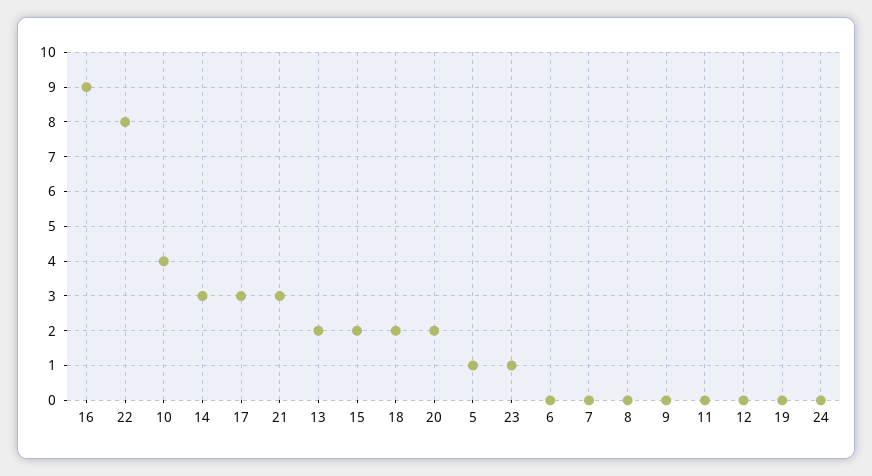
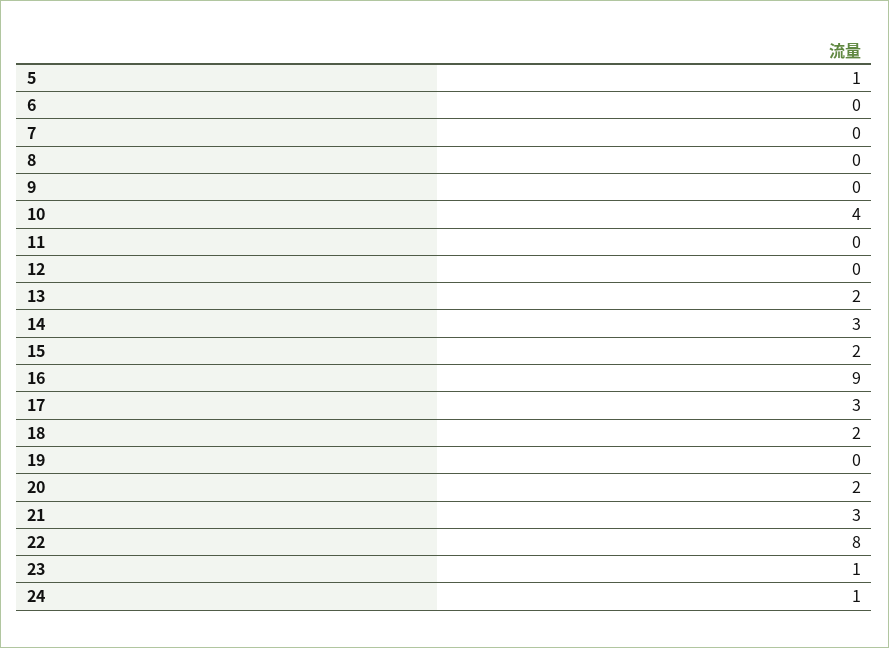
24: 0 -> 1

